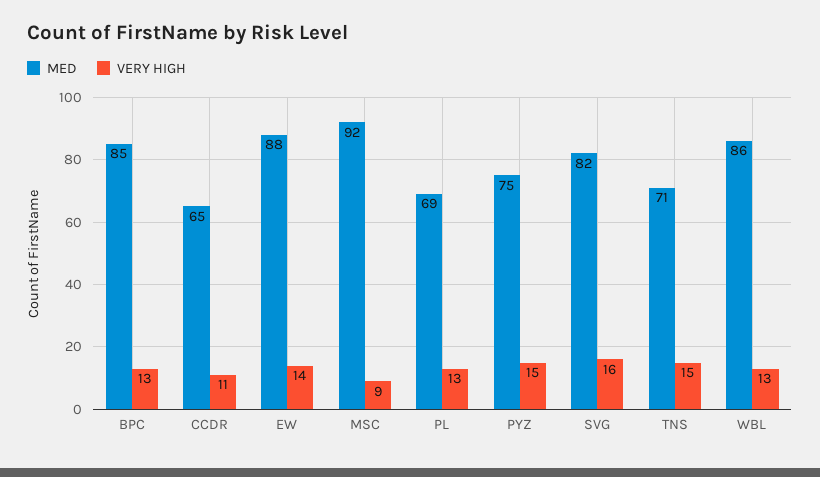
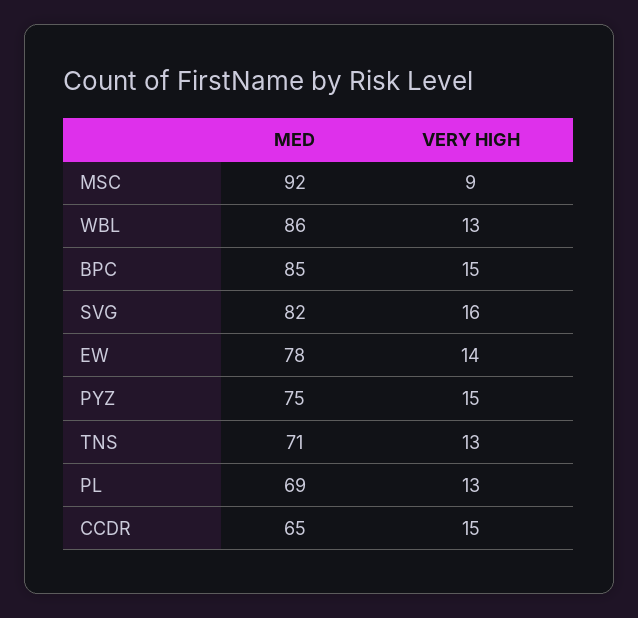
VERY HIGH, BPC: 13 -> 15
VERY HIGH, CCDR: 11 -> 15
MED, EW: 88 -> 78
VERY HIGH, TNS: 15 -> 13

